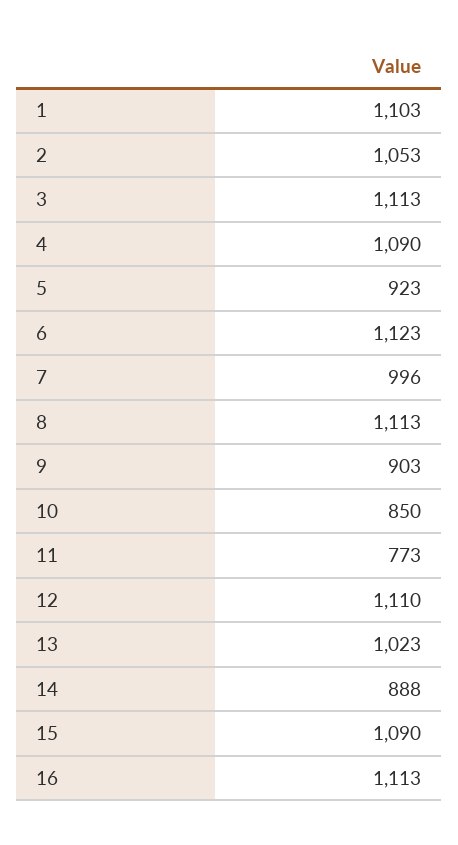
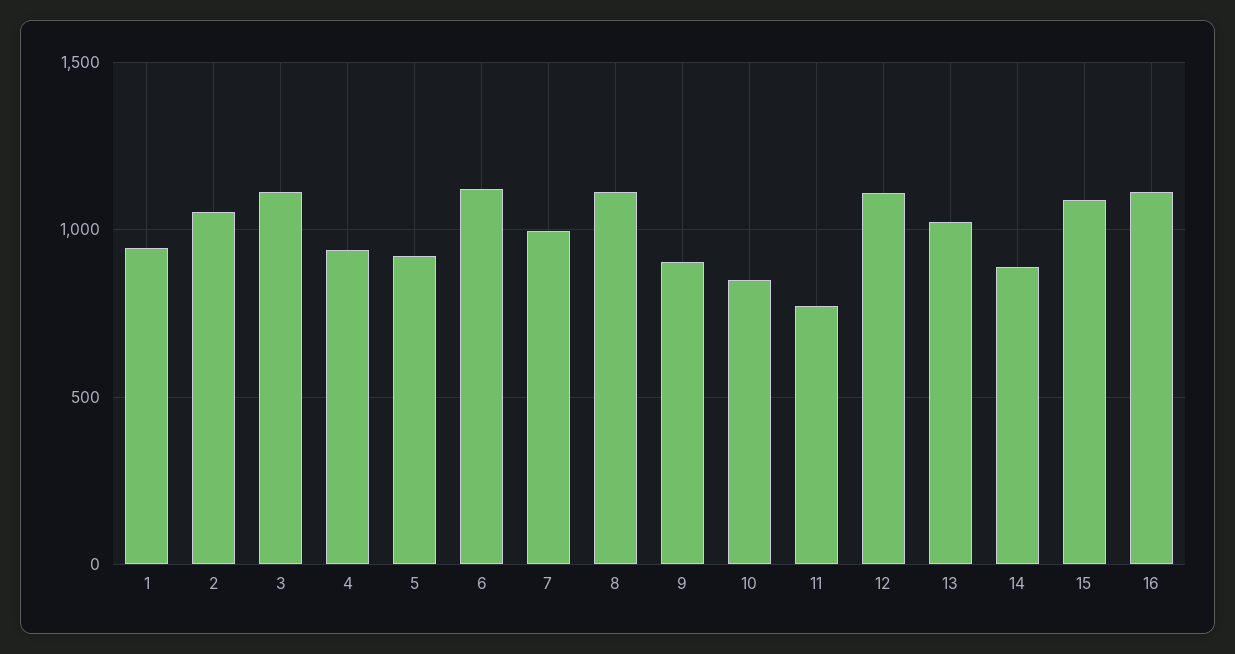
1: 1103 -> 950
4: 1090 -> 950

